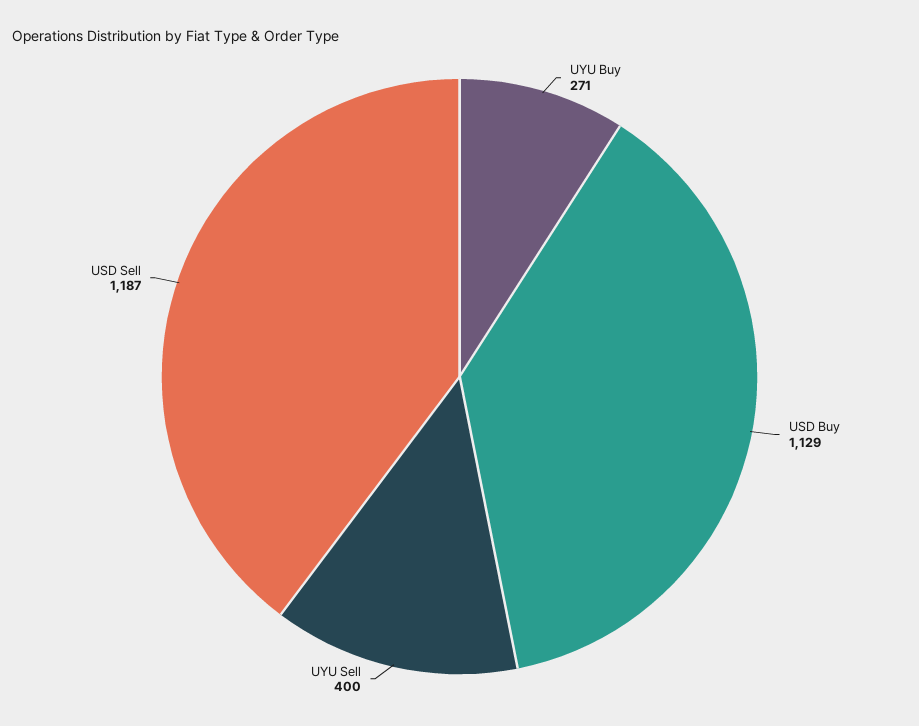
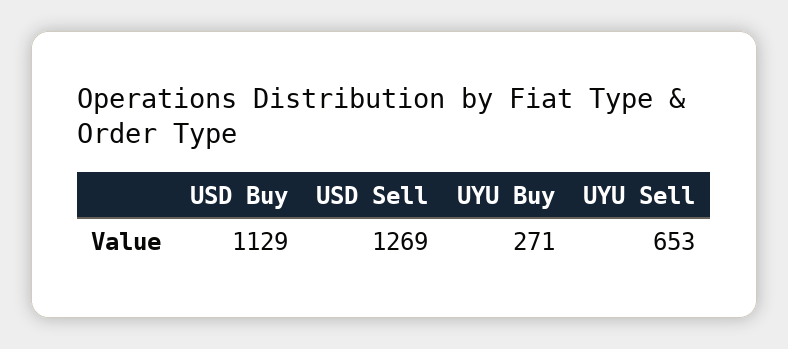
UYU Sell: 400 -> 653
USD Sell: 1187 -> 1269

